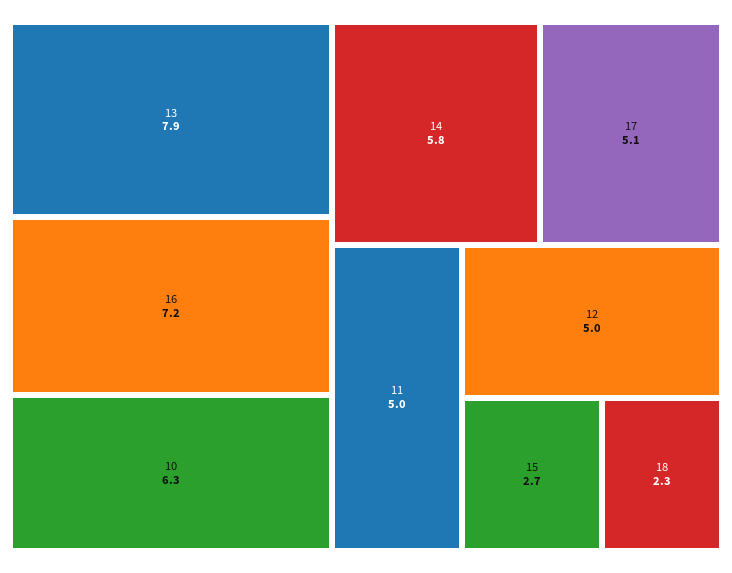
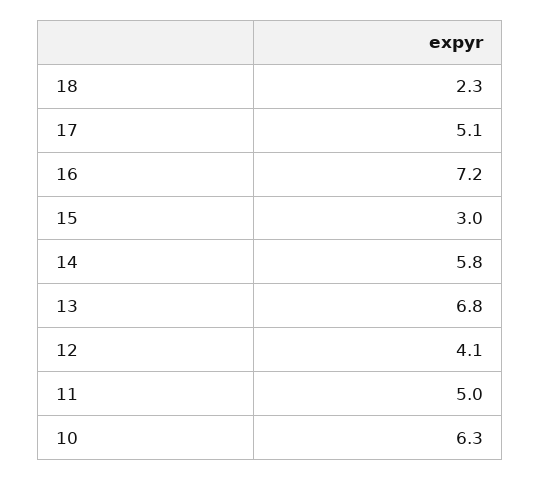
13: 7.9 -> 6.8
12: 5 -> 4.1
15: 2.7 -> 3

